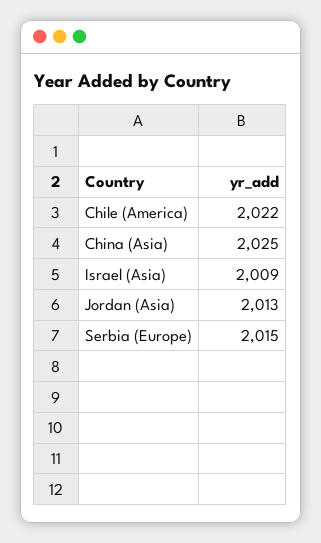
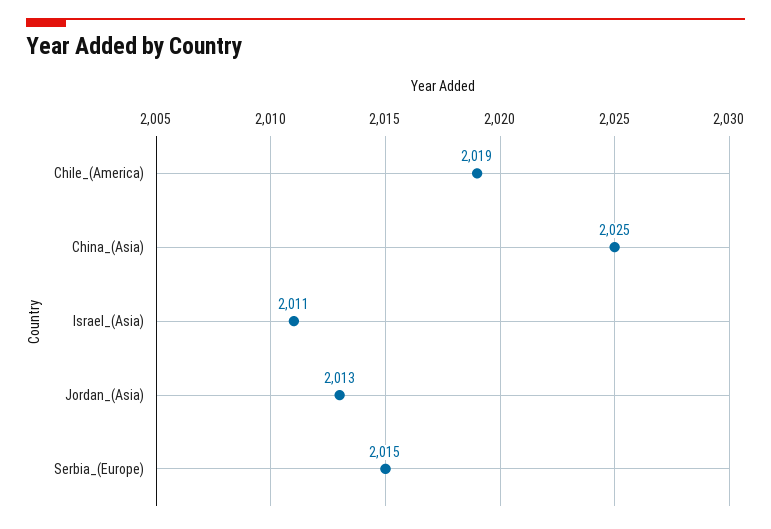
Chile (America): 2022 -> 2019
Israel (Asia): 2009 -> 2011

